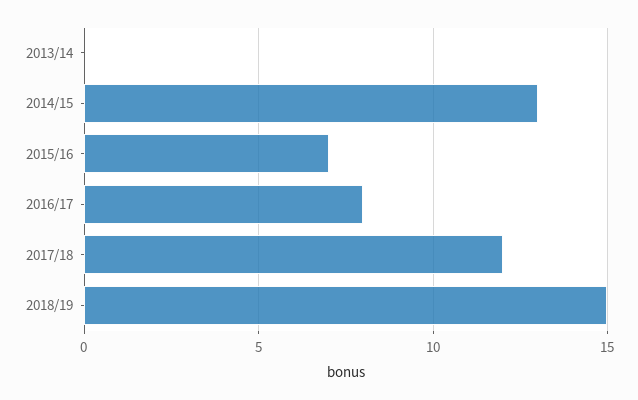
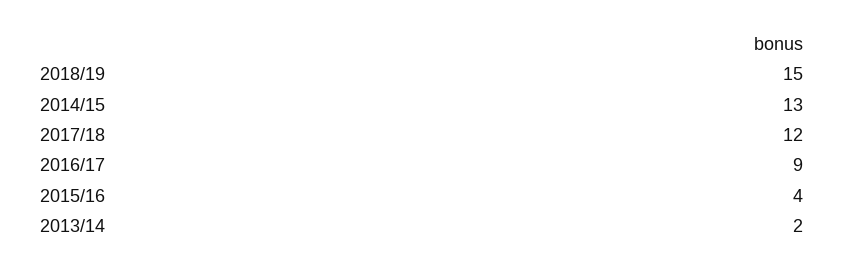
2013/14: 0 -> 2
2015/16: 7 -> 4
2016/17: 8 -> 9

